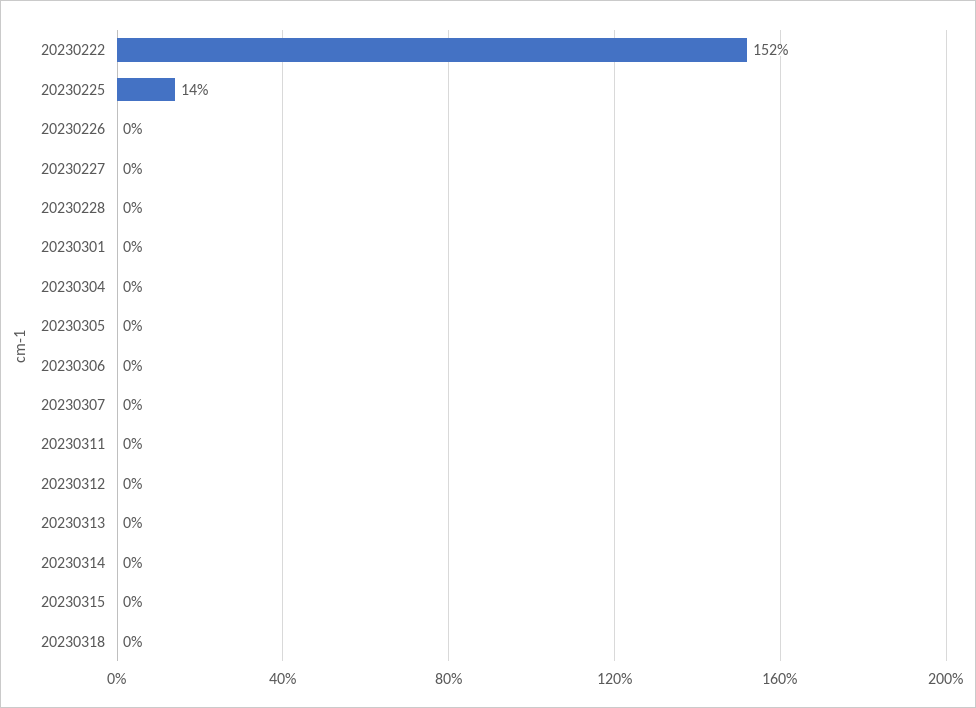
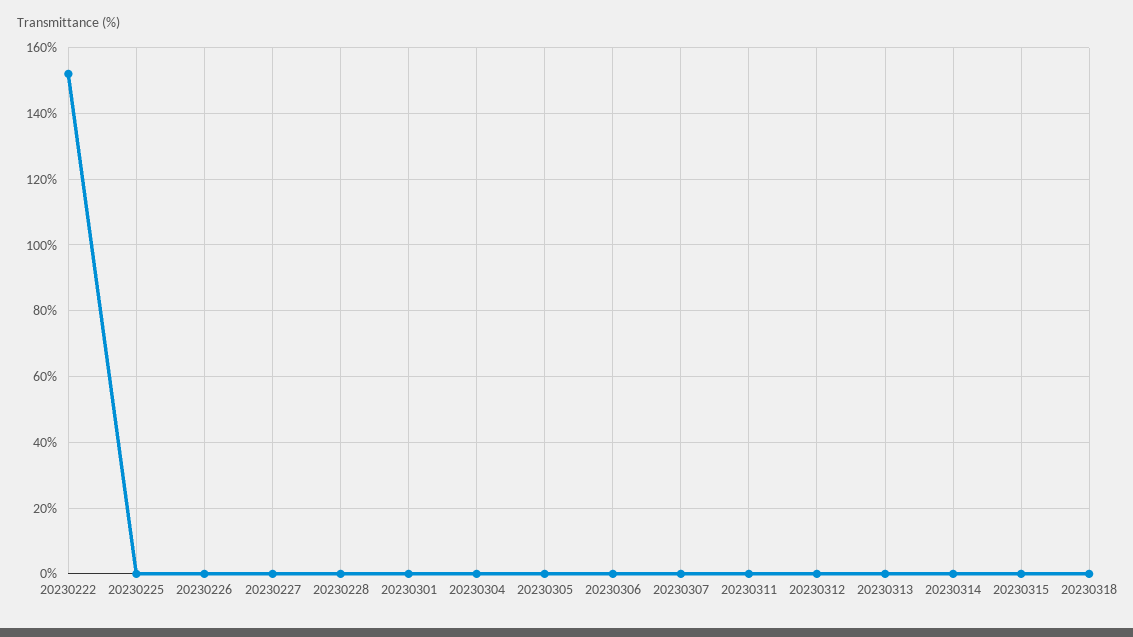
20230225: 14 -> 0

